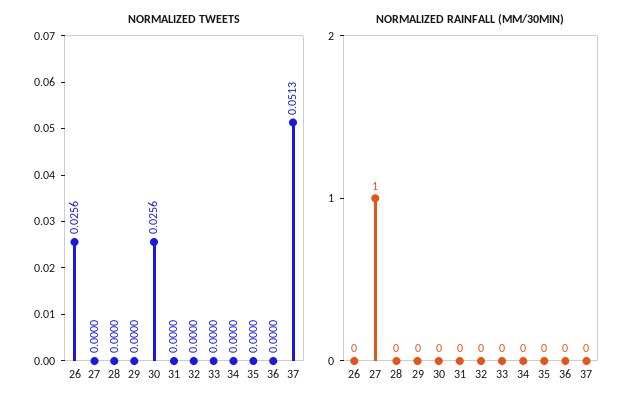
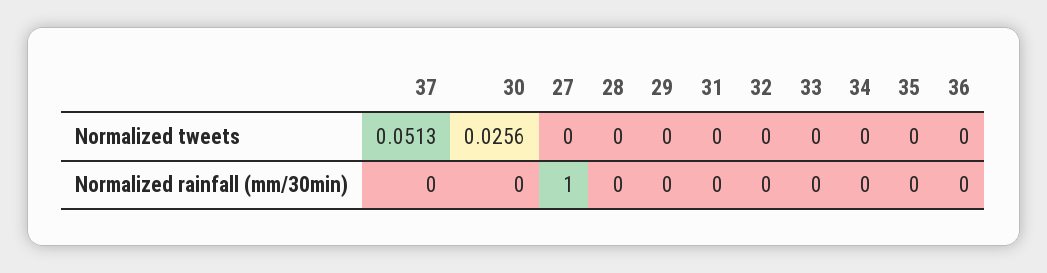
NORMALIZED TWEETS, 26: 0.0256 -> none
NORMALIZED RAINFALL (MM/30MIN), 26: 0 -> none

